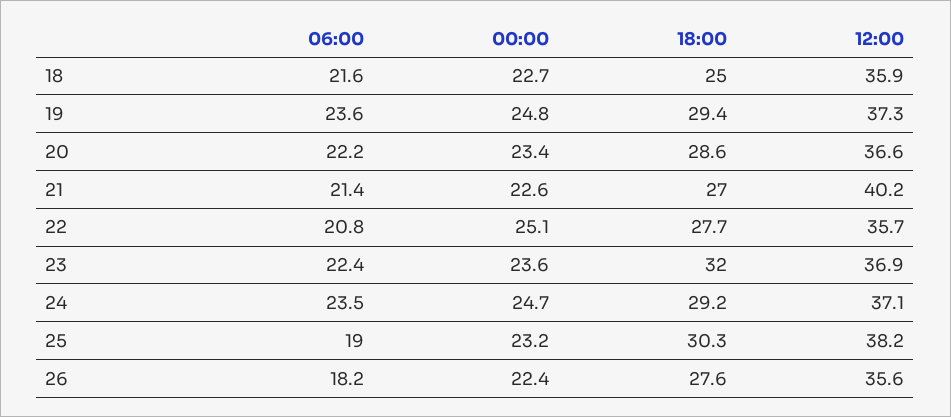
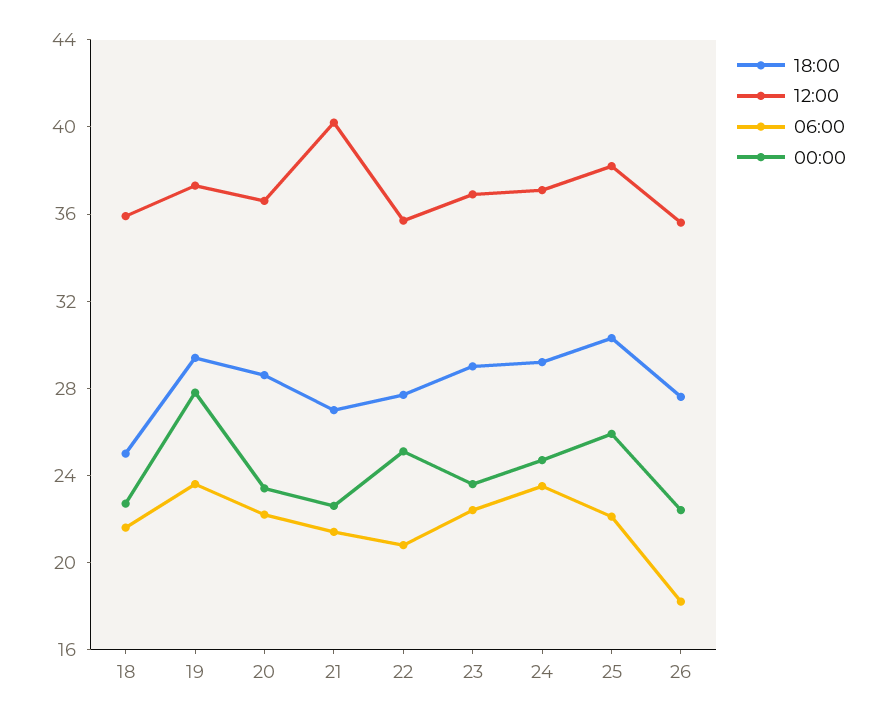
00:00, 19: 24.8 -> 28
18:00, 23: 32 -> 29
06:00, 25: 19 -> 22
00:00, 25: 23.2 -> 26

